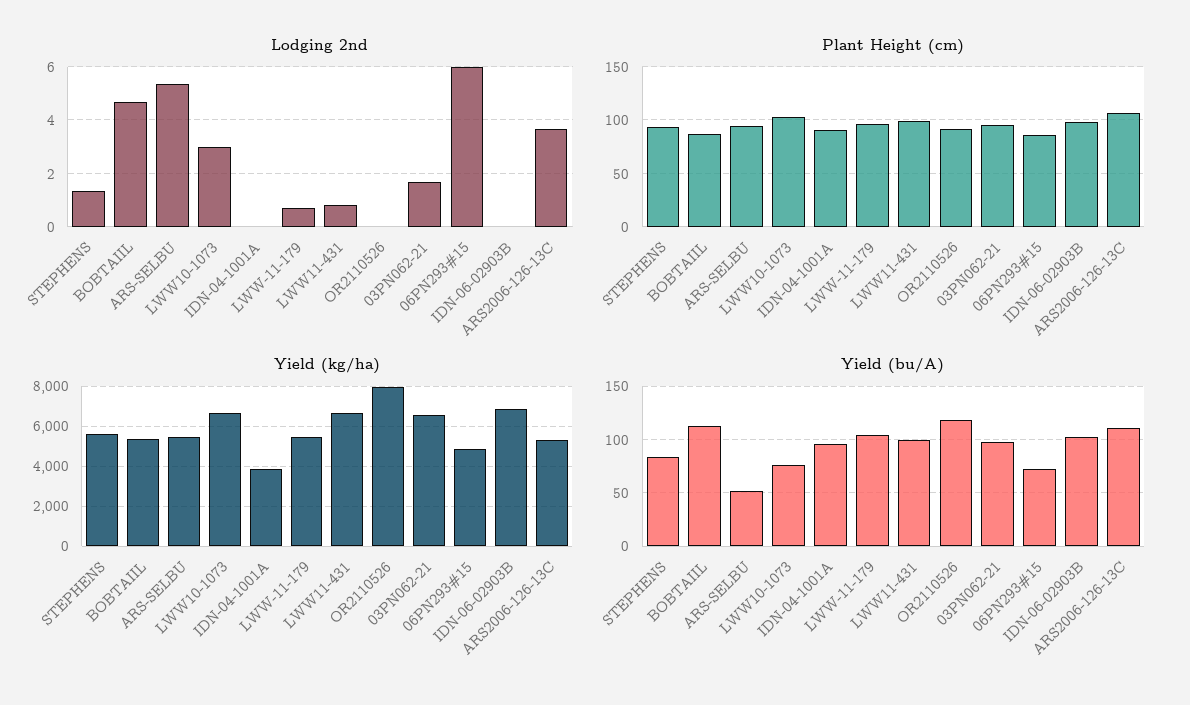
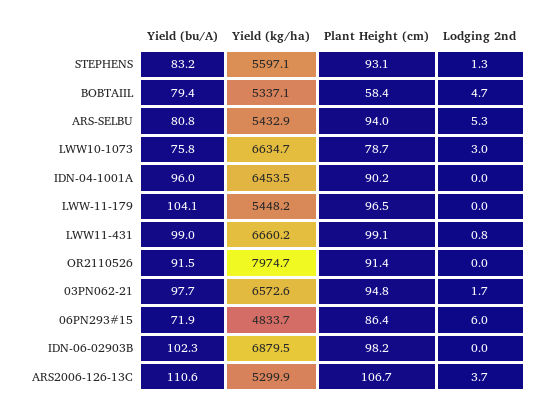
Lodging 2nd, LWW-11-179: 0.75 -> 0
Plant Height (cm), BOBTAIIL: 90 -> 58.4
Plant Height (cm), LWW10-1073: 100 -> 78.7
Yield (kg/ha), IDN-04-1001A: 4000 -> 6453.5
Yield (bu/A), BOBTAIIL: 110 -> 79.4
Yield (bu/A), ARS-SELBU: 50 -> 80.8
Yield (bu/A), OR2110526: 120 -> 91.5

